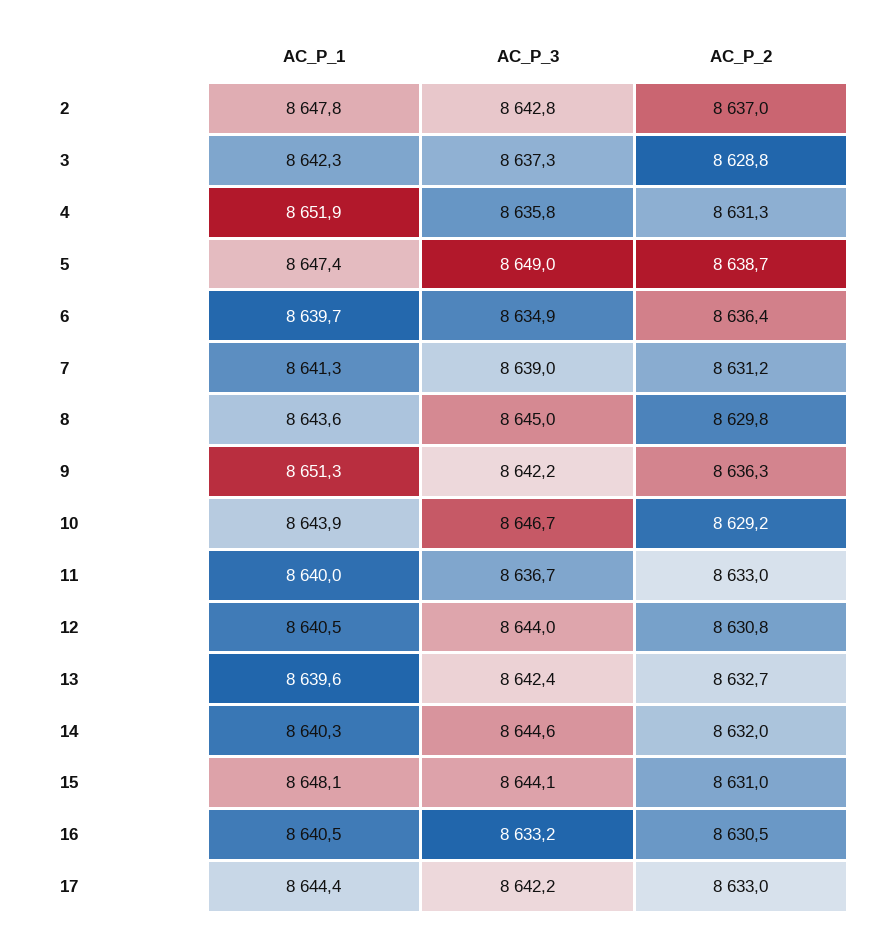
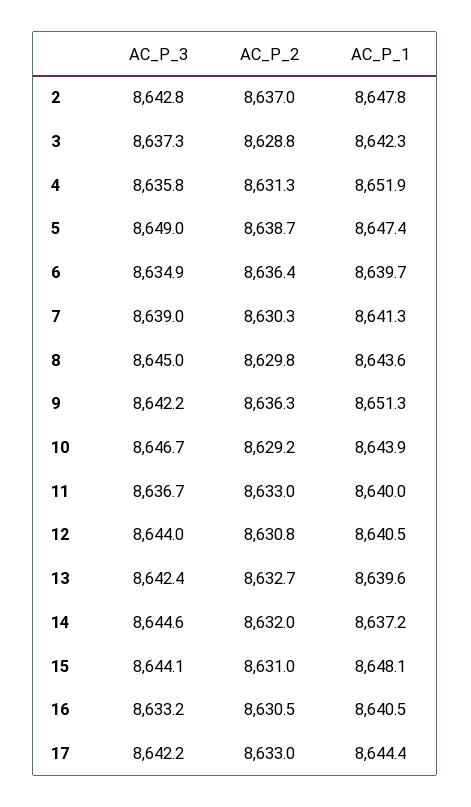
AC_P_2, 7: 8631.2 -> 8630.3
AC_P_1, 14: 8640.3 -> 8637.2

